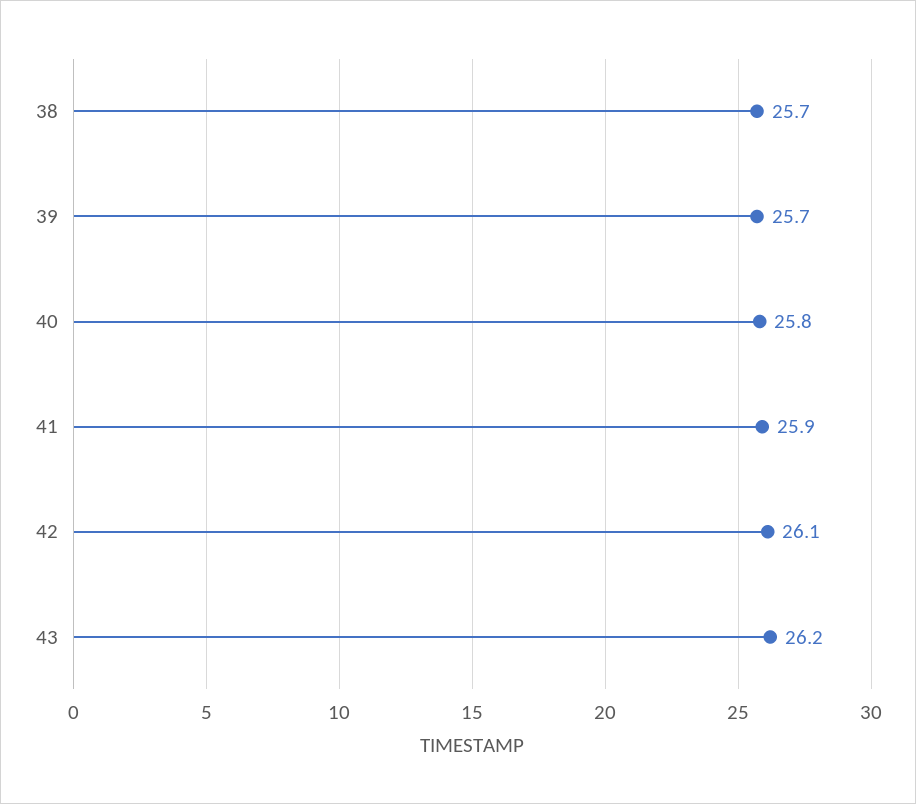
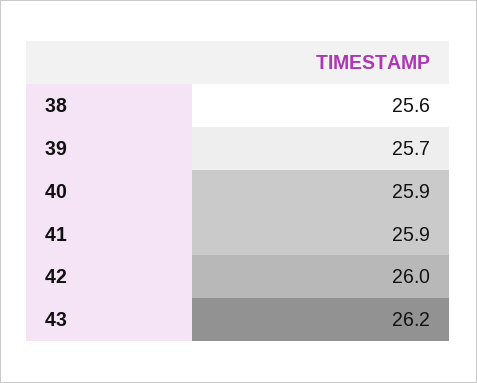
38: 25.7 -> 25.6
40: 25.8 -> 25.9
42: 26.1 -> 26

